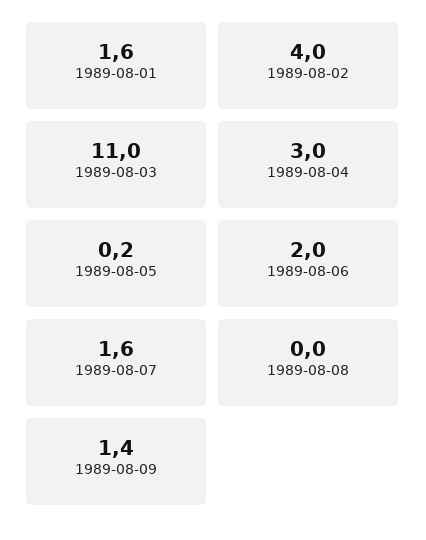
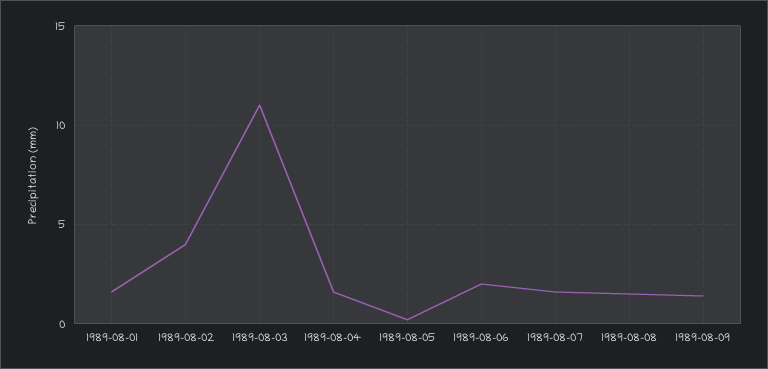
1989-08-04: 3 -> 1.5
1989-08-08: 0 -> 1.5

